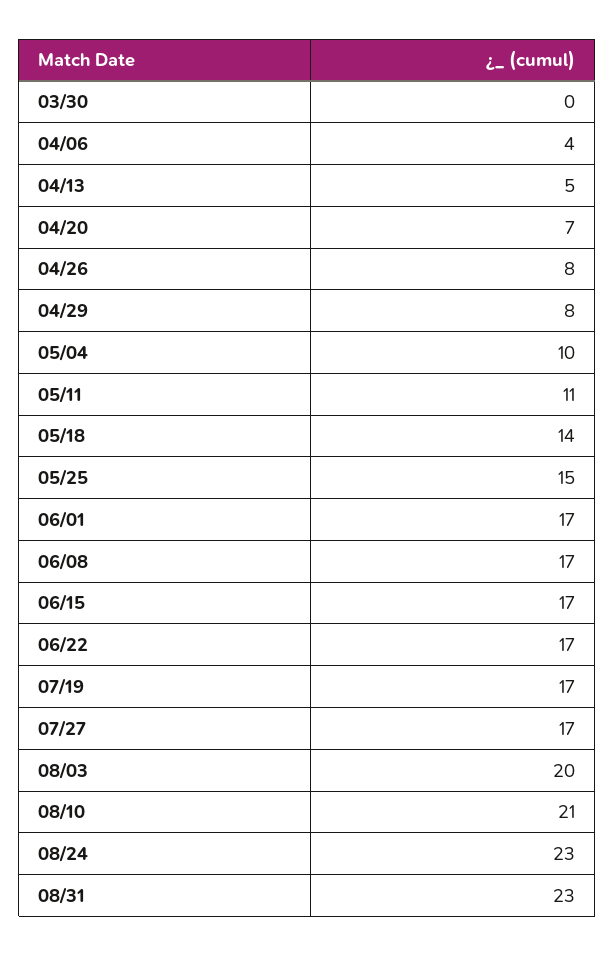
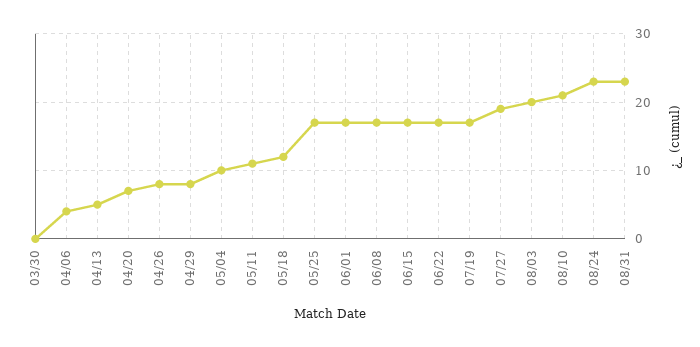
05/18: 14 -> 12
05/25: 15 -> 17
07/27: 17 -> 19

